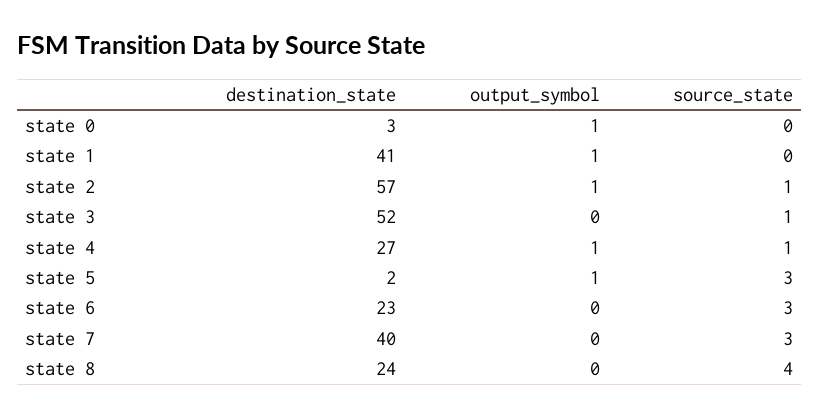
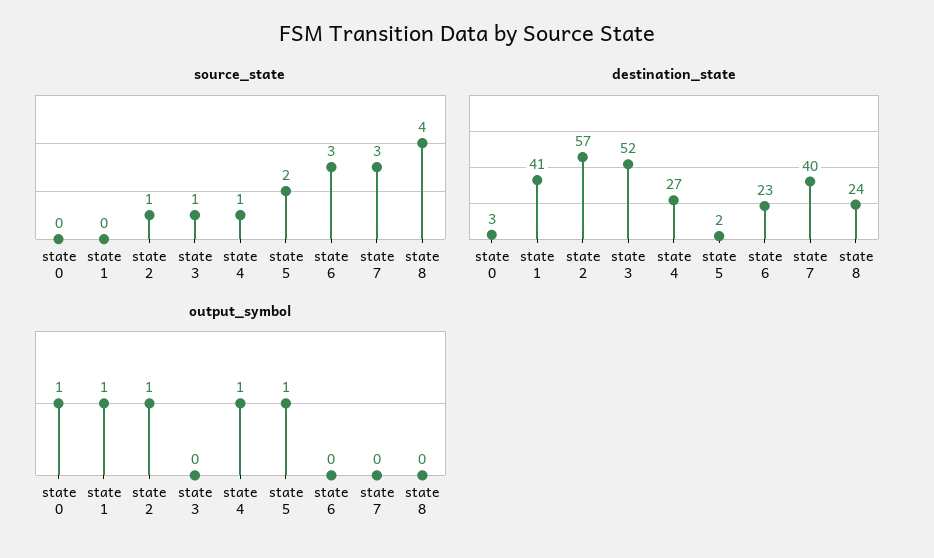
source_state, state 5: 3 -> 2

